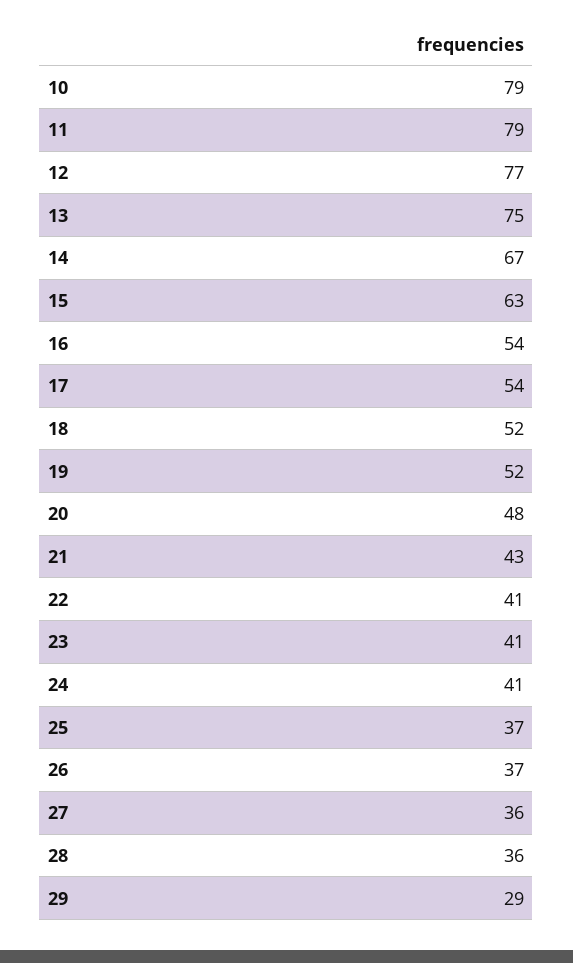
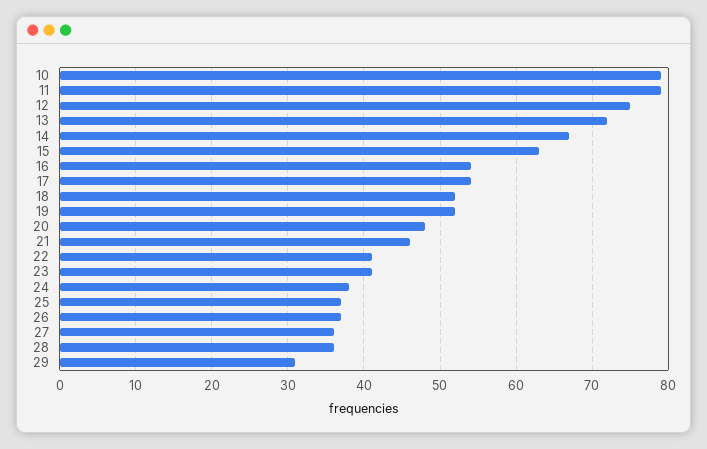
12: 77 -> 75
13: 75 -> 72
21: 43 -> 46
24: 41 -> 38
29: 29 -> 31

